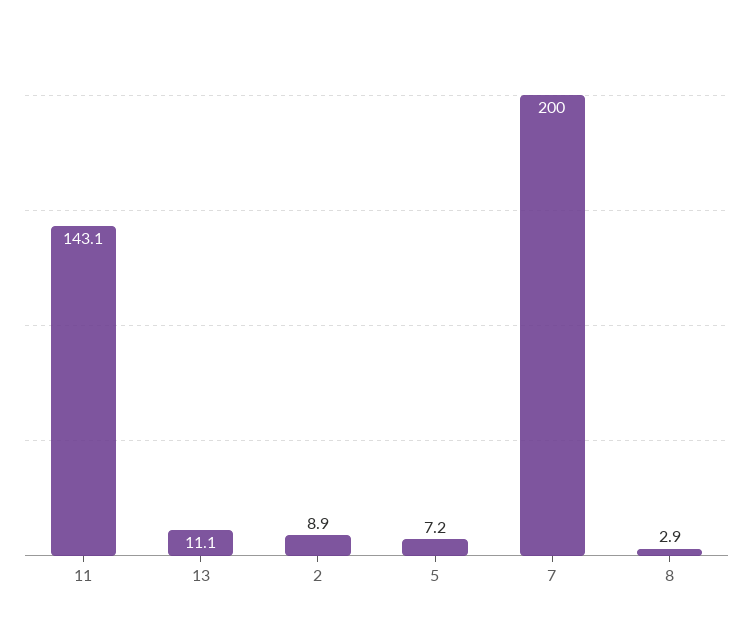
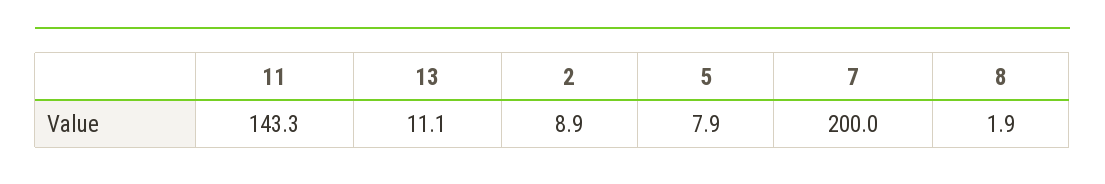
11: 143.1 -> 143.3
5: 7.2 -> 7.9
8: 2.9 -> 1.9

